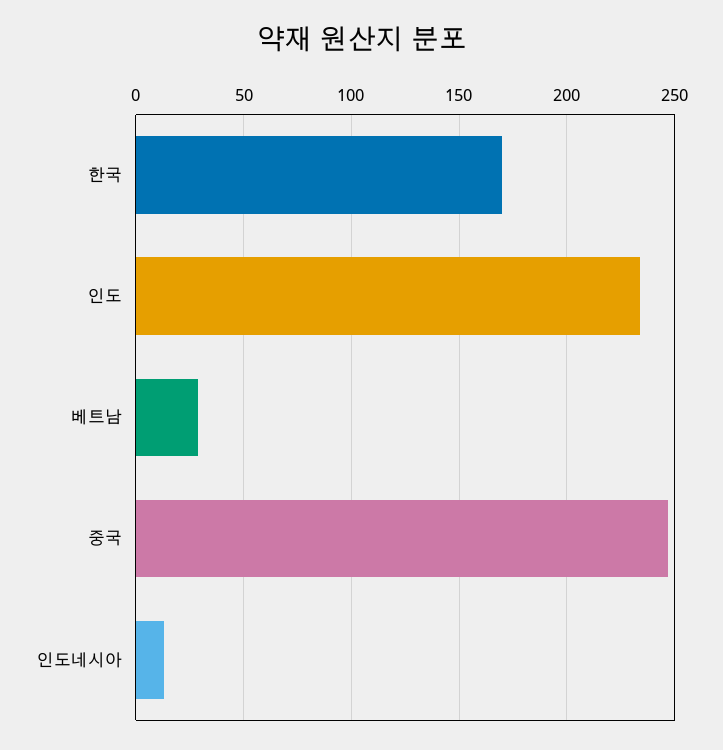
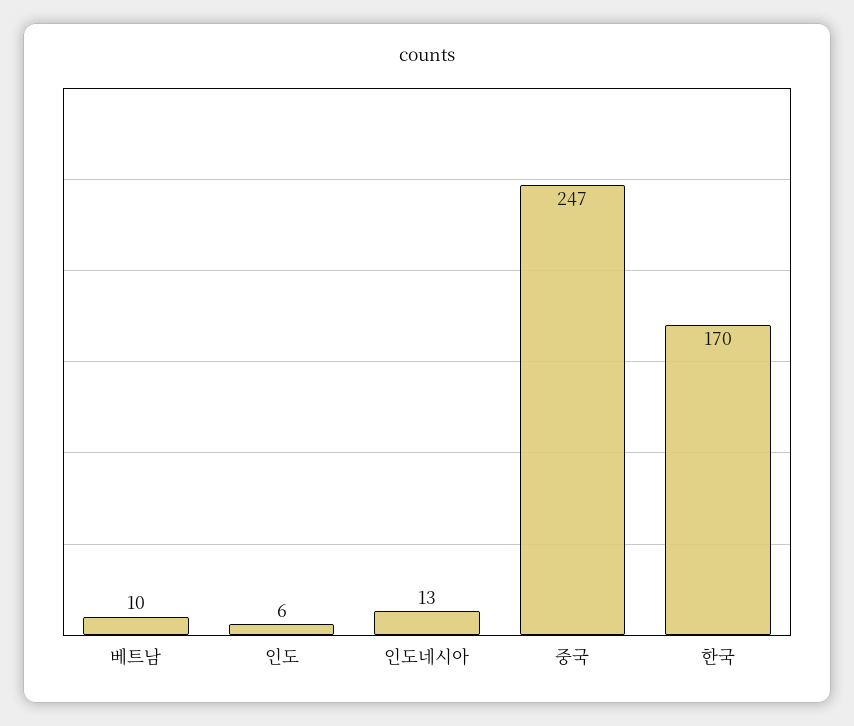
인도: 235 -> 6
베트남: 30 -> 10

